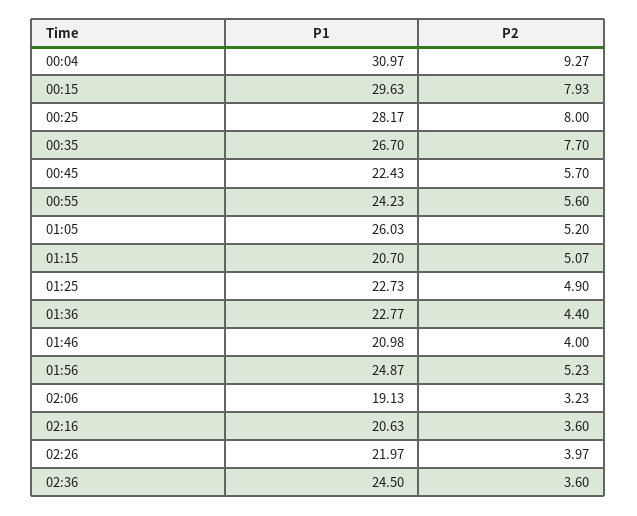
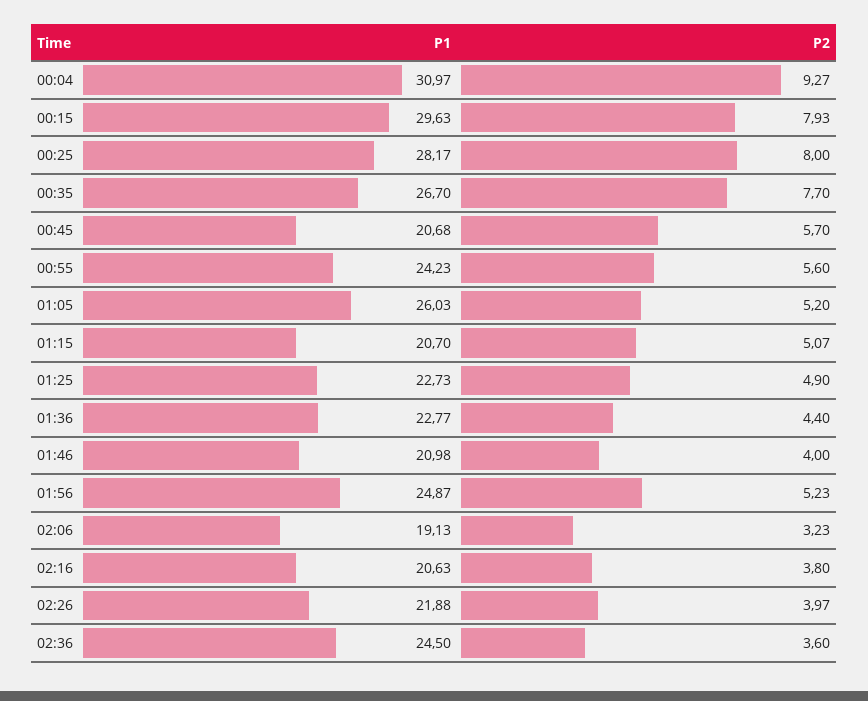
P1, 00:45: 22.43 -> 20.68
P2, 02:16: 3.6 -> 3.8
P1, 02:26: 21.97 -> 21.88

